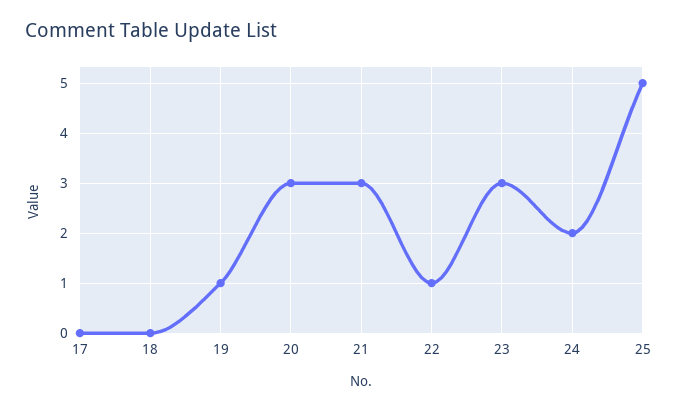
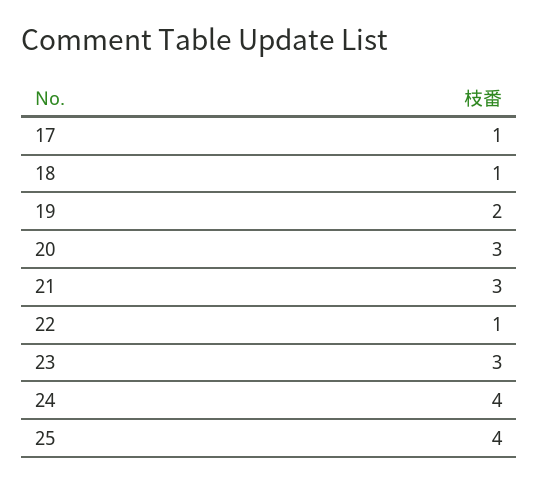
17: 0 -> 1
18: 0 -> 1
19: 1 -> 2
24: 2 -> 4
25: 5 -> 4

